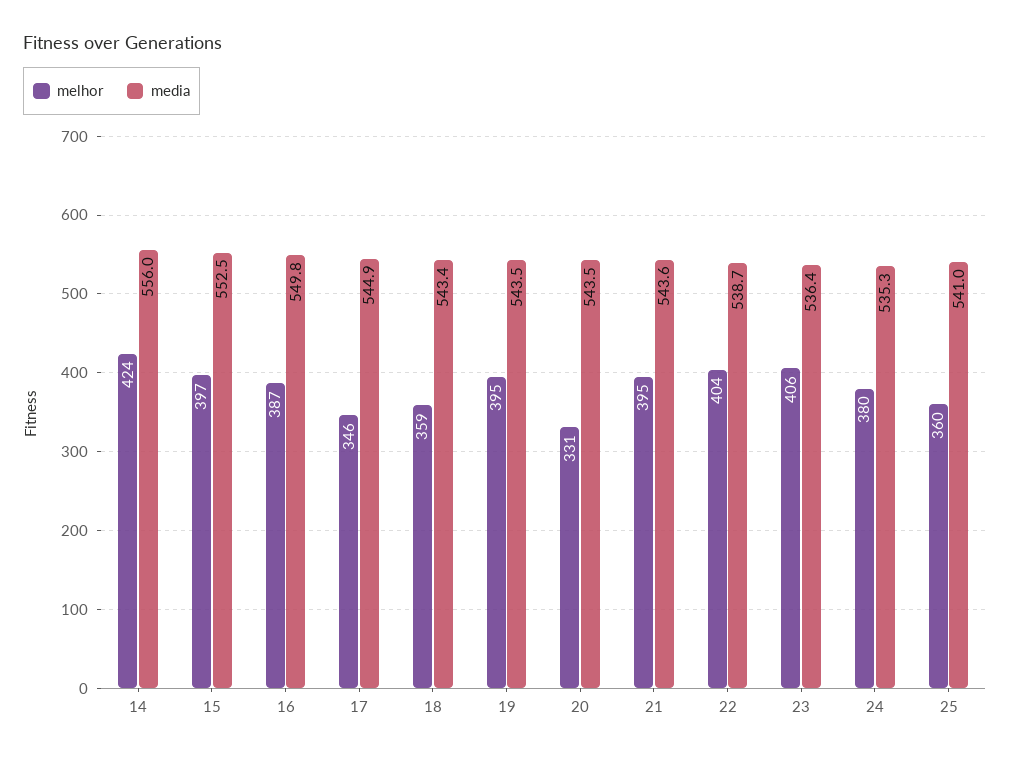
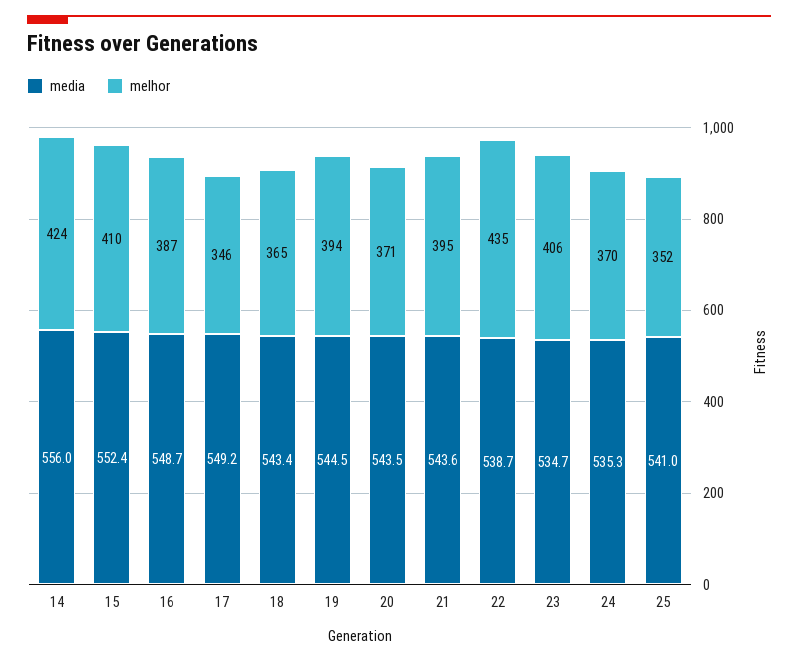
melhor, 15: 397 -> 410
media, 15: 552.5 -> 552.4
media, 16: 549.8 -> 548.7
media, 17: 544.9 -> 549.2
melhor, 18: 359 -> 365
melhor, 19: 395 -> 394
media, 19: 543.5 -> 544.5
melhor, 20: 331 -> 371
melhor, 22: 404 -> 435
media, 23: 536.4 -> 534.7
melhor, 24: 380 -> 370
melhor, 25: 360 -> 352

